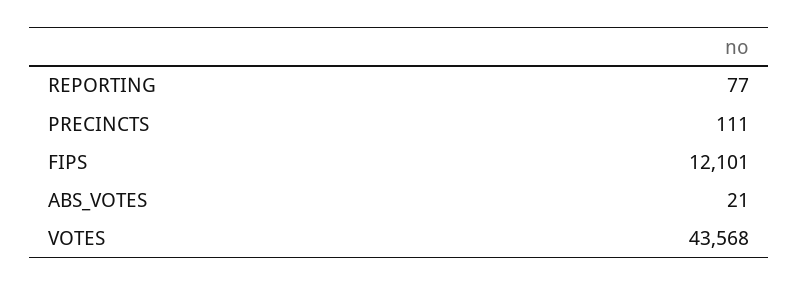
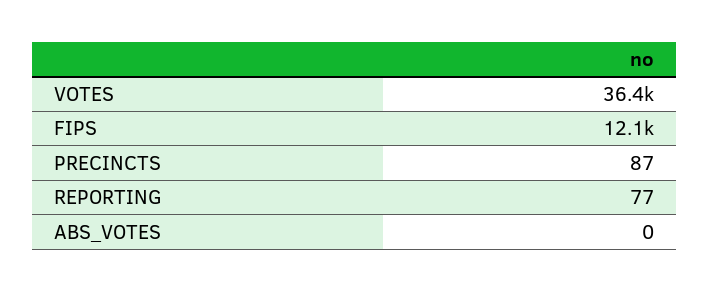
PRECINCTS: 111 -> 87
ABS_VOTES: 21 -> 0
VOTES: 43568 -> 36400

